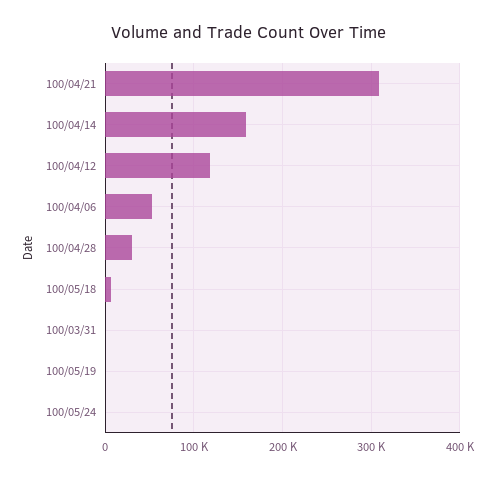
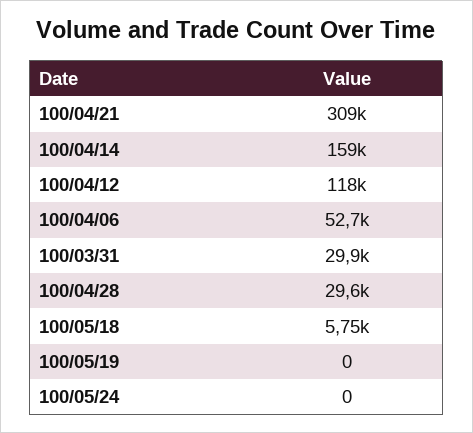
100/03/31: 0 -> 29900

